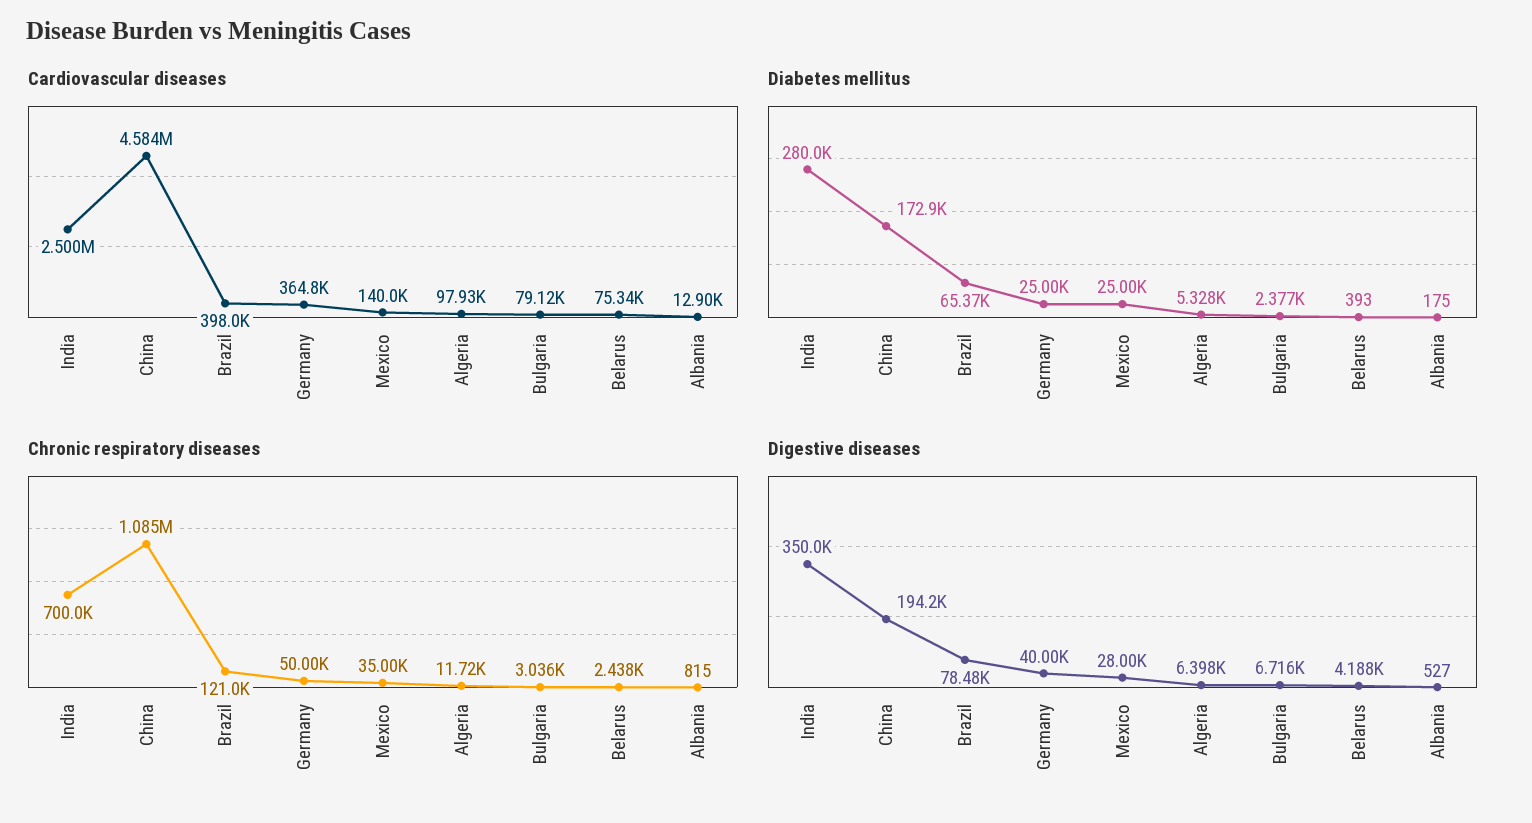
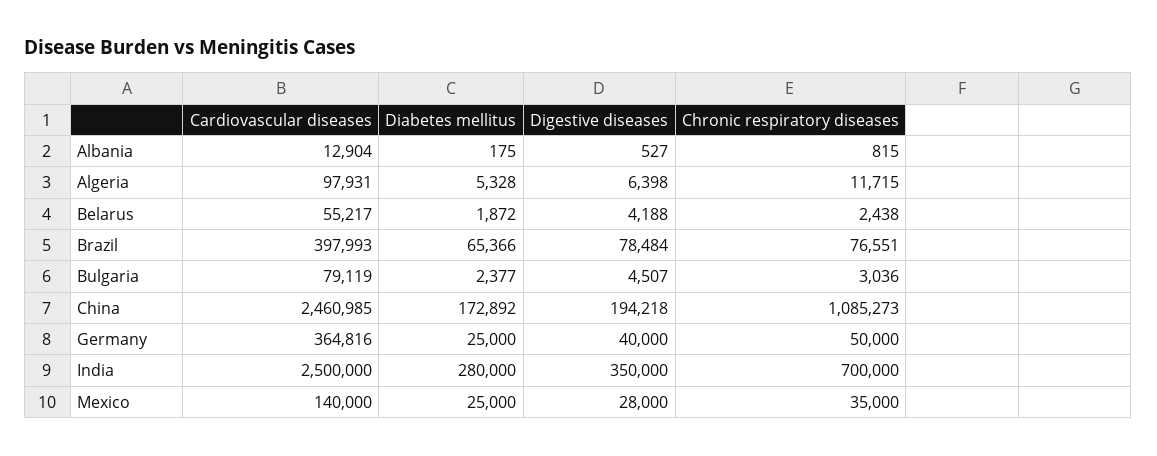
Cardiovascular diseases, China: 4584000 -> 2460985
Cardiovascular diseases, Belarus: 75340 -> 55217
Diabetes mellitus, Belarus: 393 -> 1872
Chronic respiratory diseases, Brazil: 121000 -> 76551
Digestive diseases, Bulgaria: 6716 -> 4507

